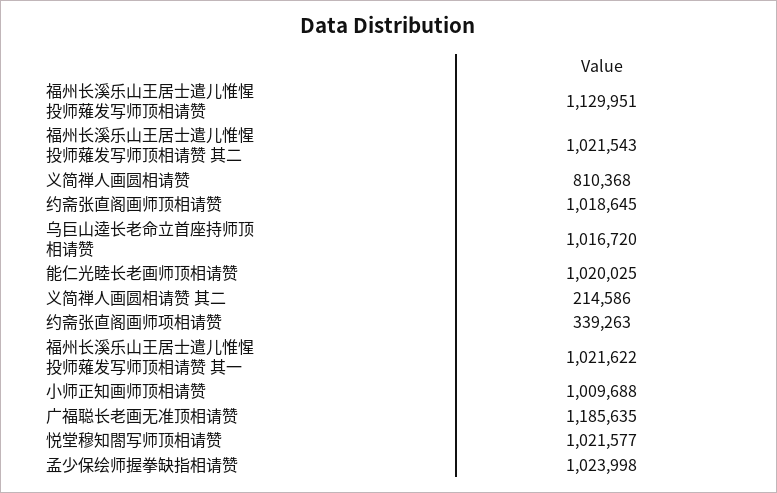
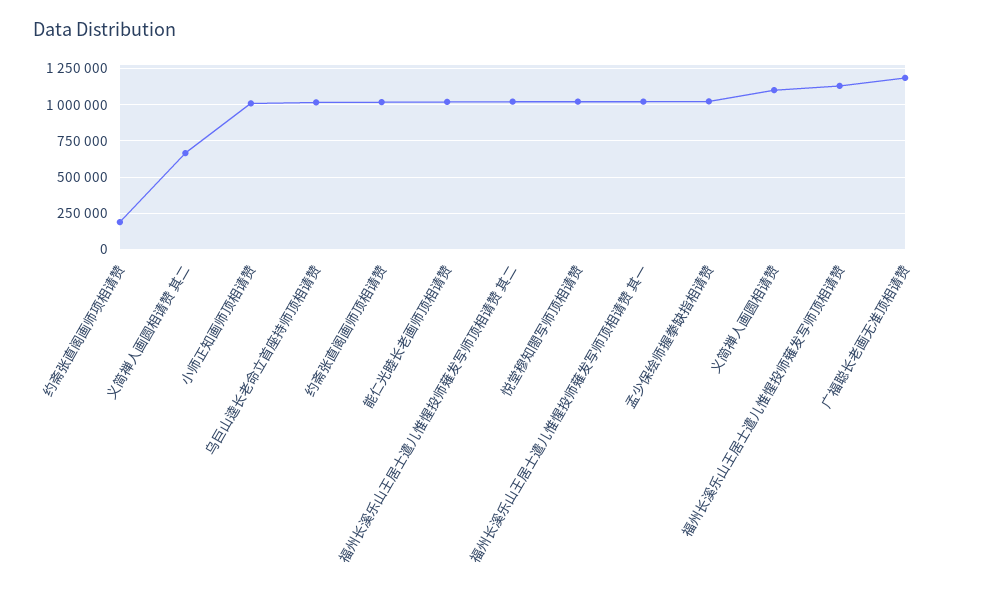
义简禅人画圆相请赞: 810368 -> 1100000
义简禅人画圆相请赞 其二: 214586 -> 650000
约斋张直阁画师项相请赞: 339263 -> 200000

